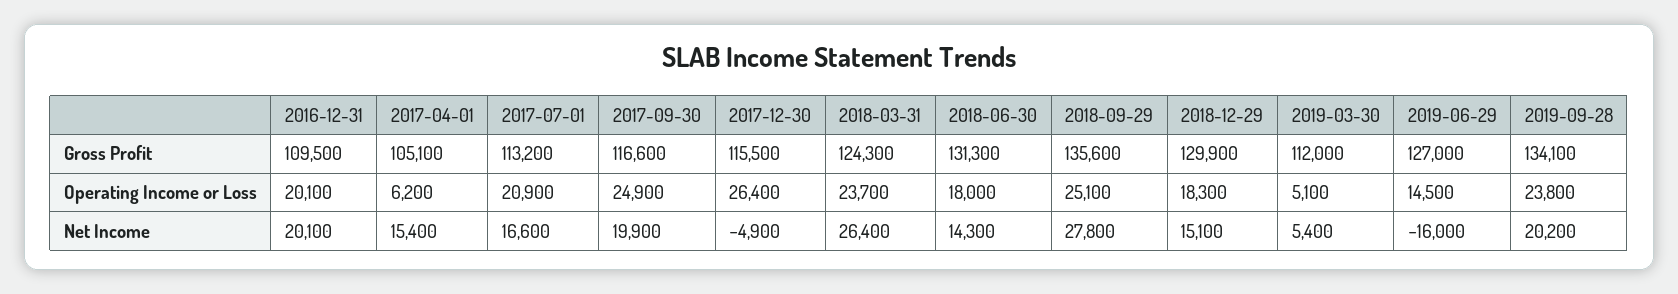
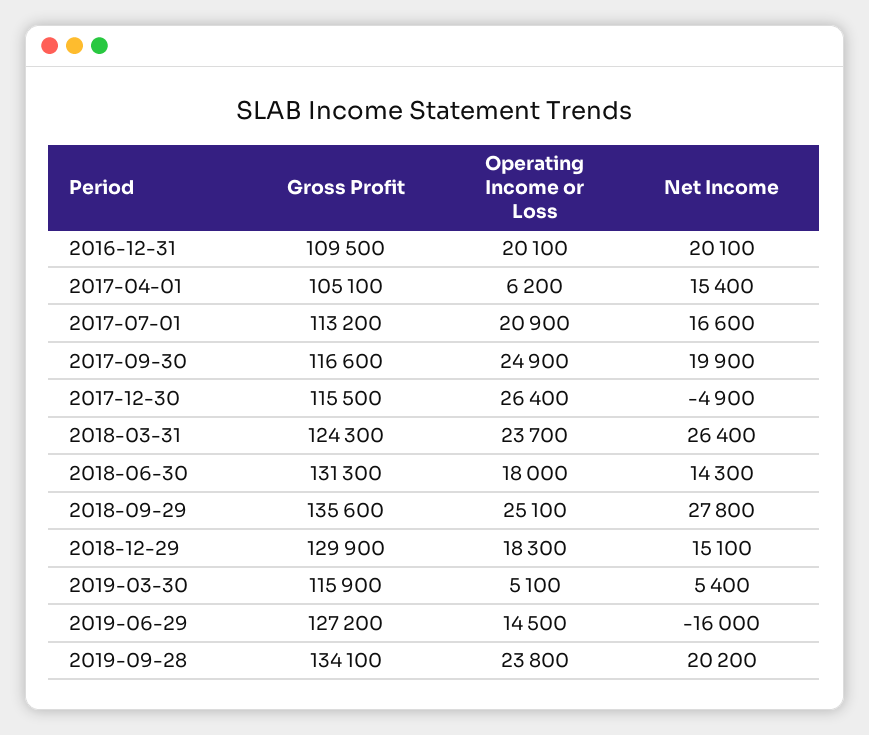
2019-03-30, Gross Profit: 112000 -> 115900
2019-06-29, Gross Profit: 127000 -> 127200

